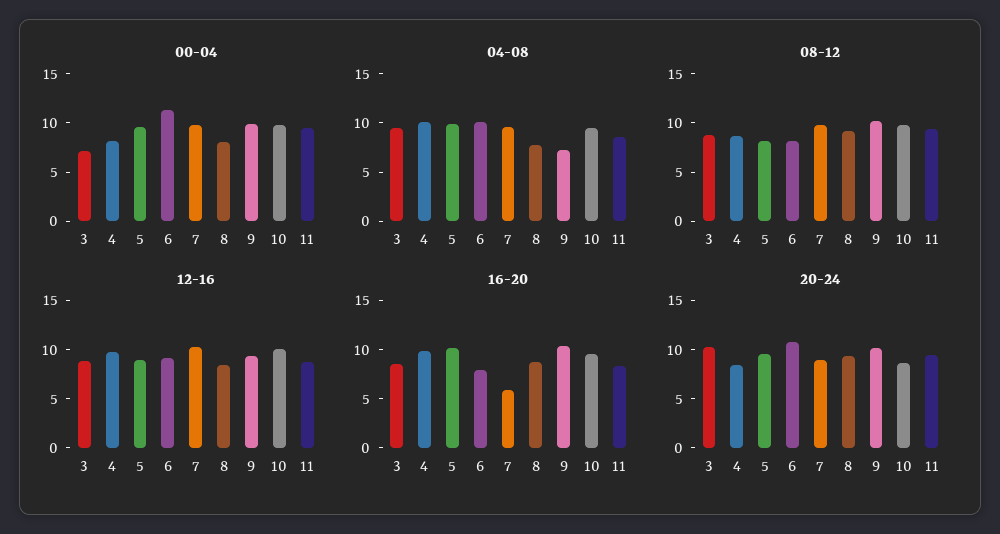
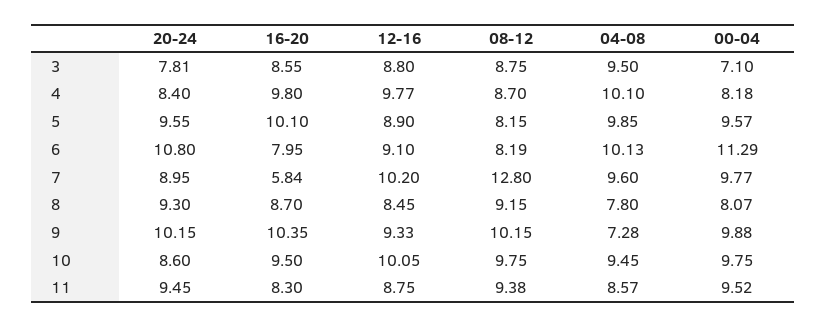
08-12, 7: 10 -> 12.8
20-24, 3: 10 -> 7.81

